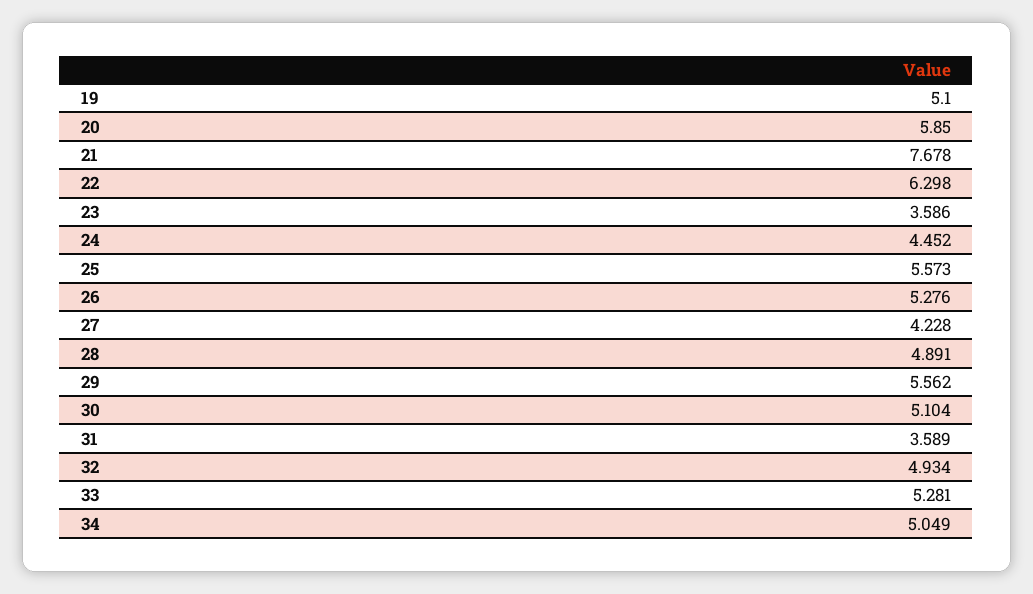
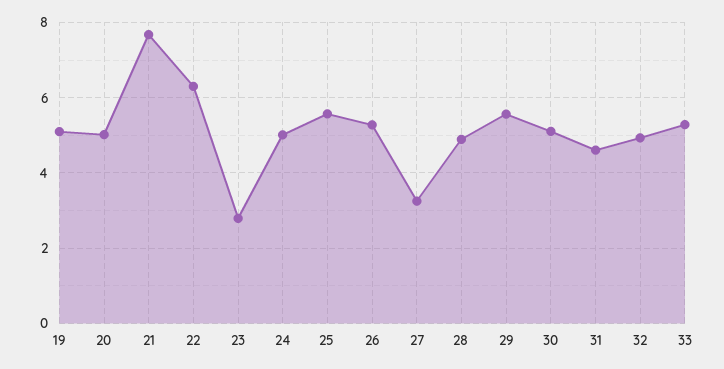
20: 5.85 -> 5
23: 3.586 -> 2.8
24: 4.452 -> 5
27: 4.228 -> 3.2
31: 3.589 -> 4.6
34: 5.049 -> none

